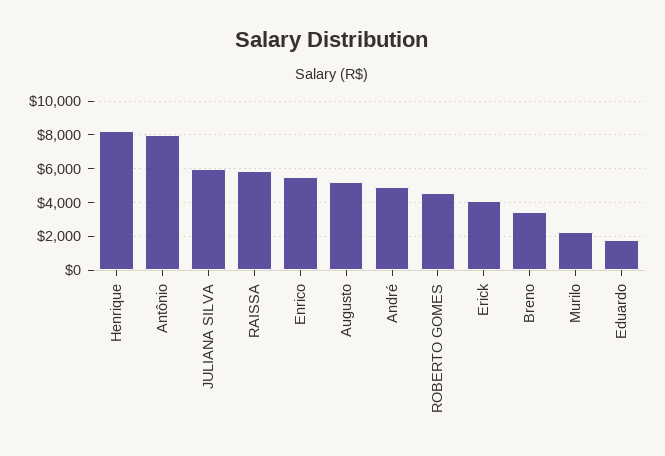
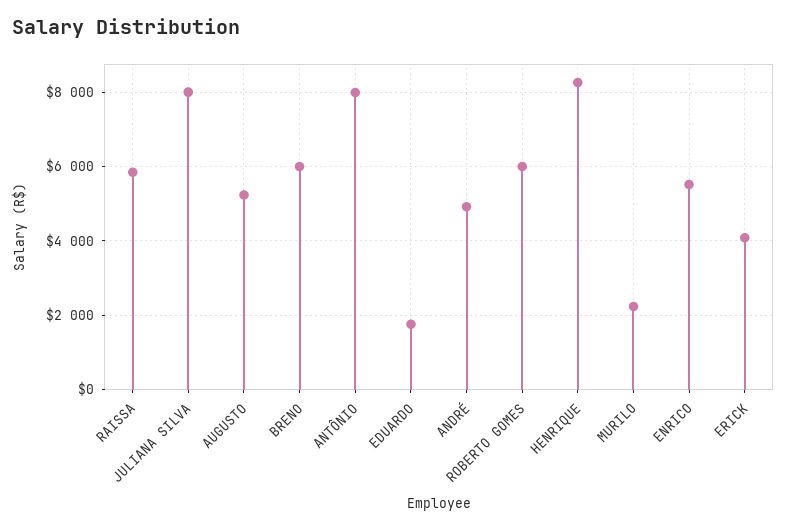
JULIANA SILVA: 6000 -> 8000
ROBERTO GOMES: 4500 -> 6000
Breno: 3500 -> 6000

